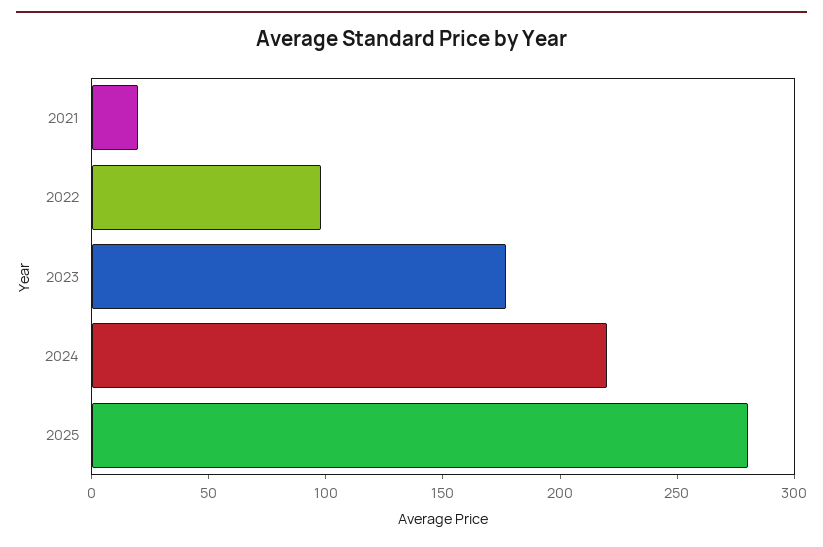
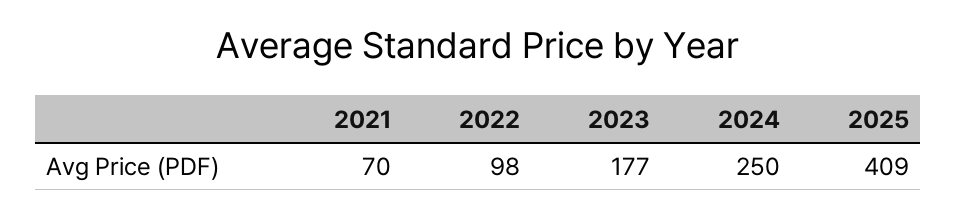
2021: 20 -> 70
2024: 220 -> 250
2025: 280 -> 409

